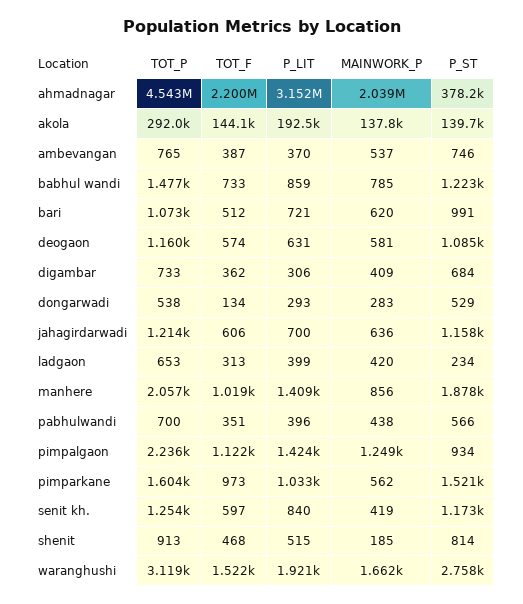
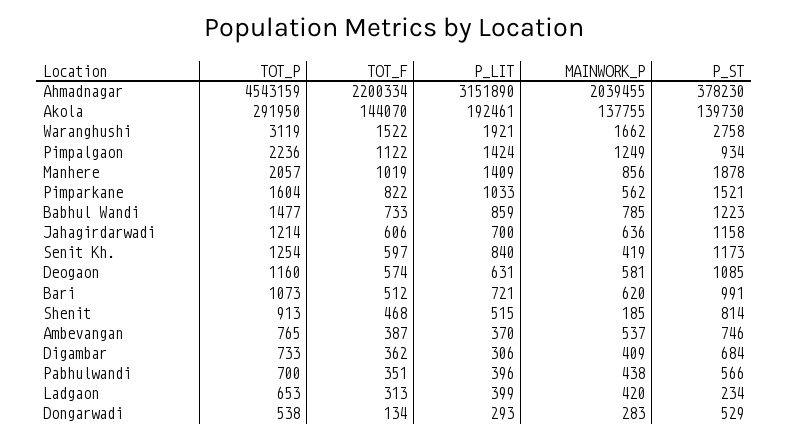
TOT_F, pimparkane: 973 -> 822

